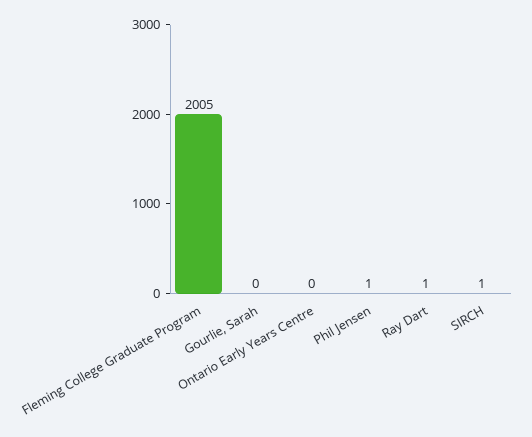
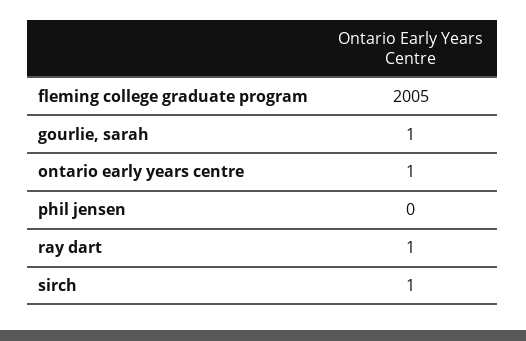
Gourlie, Sarah: 0 -> 1
Ontario Early Years Centre: 0 -> 1
Phil Jensen: 1 -> 0

